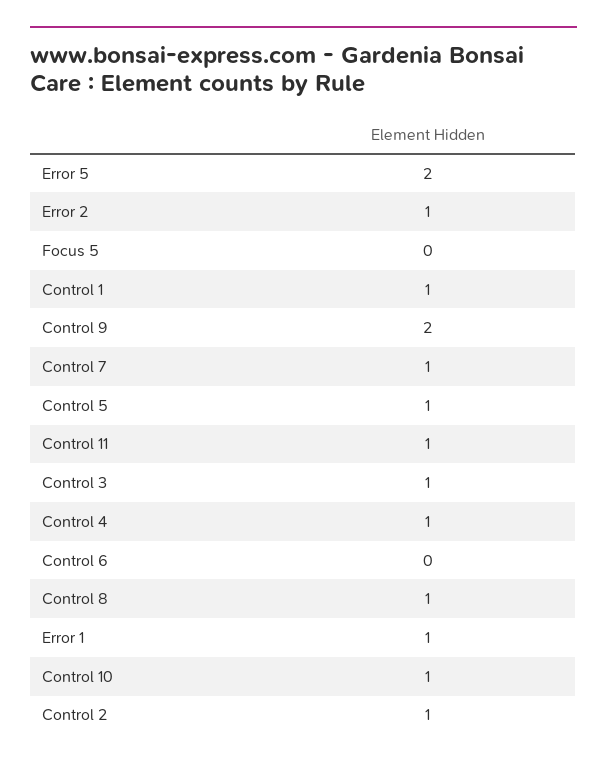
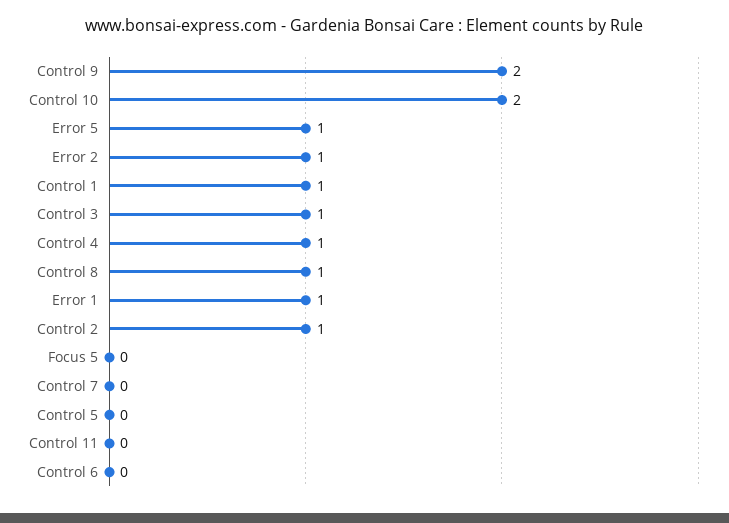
Error 5: 2 -> 1
Control 7: 1 -> 0
Control 5: 1 -> 0
Control 11: 1 -> 0
Control 10: 1 -> 2

